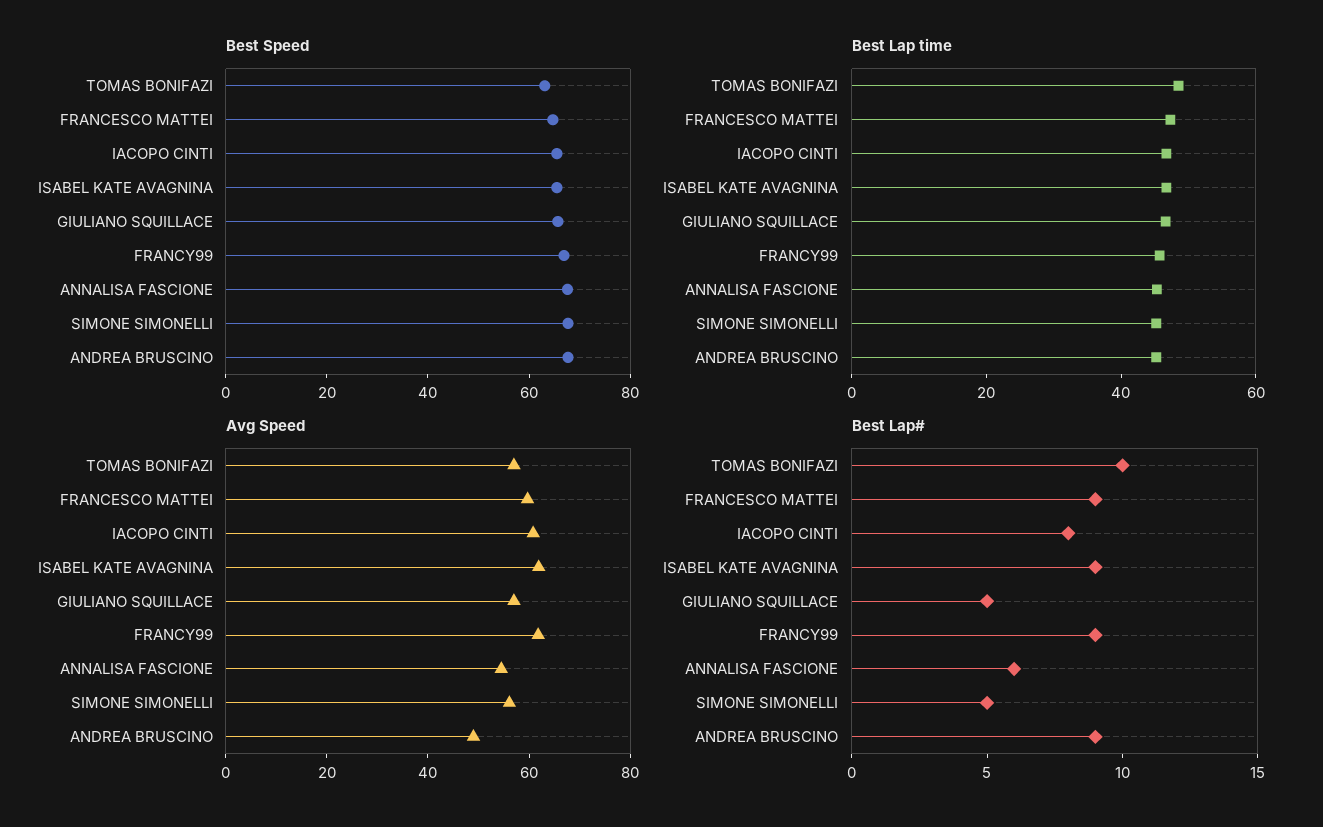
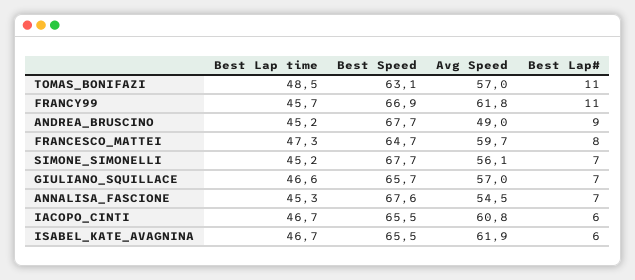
Best Lap#, TOMAS BONIFAZI: 10 -> 11
Best Lap#, FRANCESCO MATTEI: 9 -> 8
Best Lap#, IACOPO CINTI: 8 -> 6
Best Lap#, ISABEL KATE AVAGNINA: 9 -> 6
Best Lap#, GIULIANO SQUILLACE: 5 -> 7
Best Lap#, FRANCY99: 9 -> 11
Best Lap#, ANNALISA FASCIONE: 6 -> 7
Best Lap#, SIMONE SIMONELLI: 5 -> 7

